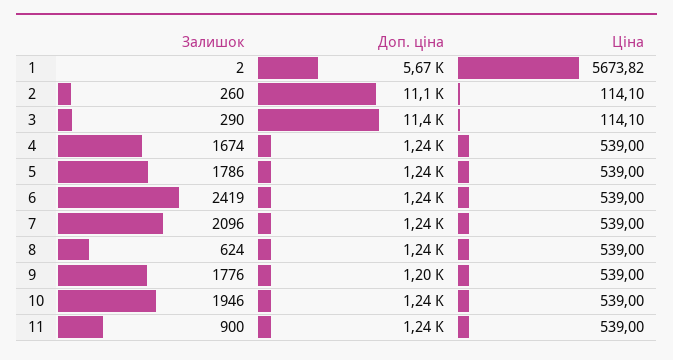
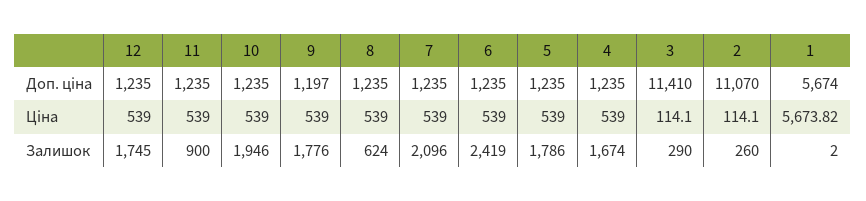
Доп. ціна, 12: none -> 1235
Ціна, 12: none -> 539
Залишок, 12: none -> 1745

